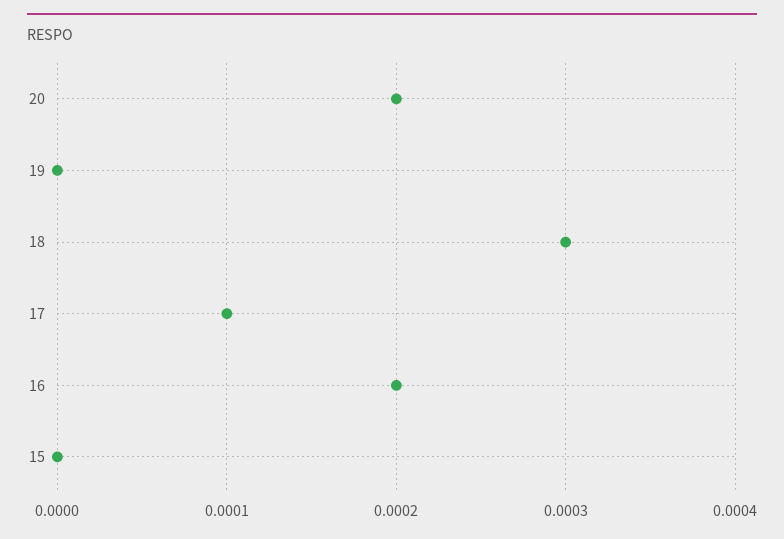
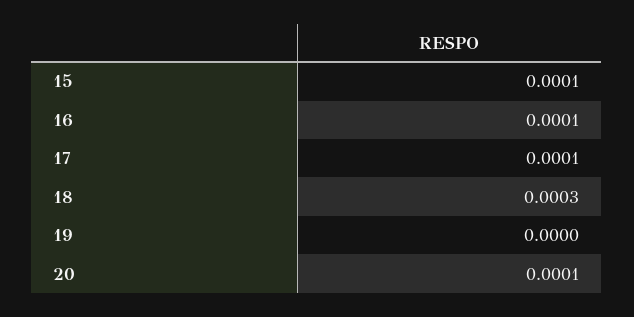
20: 0.0002 -> 0.0001
16: 0.0002 -> 0.0001
15: 0 -> 0.0001

